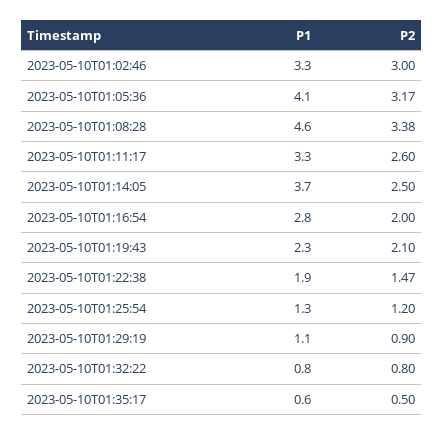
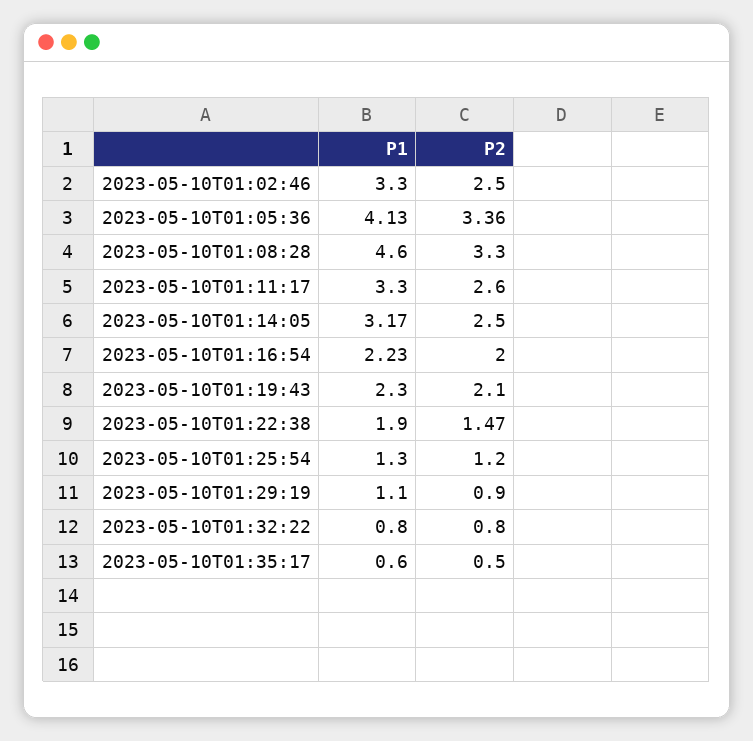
P2, 2023-05-10T01:02:46: 3 -> 2.5
P2, 2023-05-10T01:05:36: 3.17 -> 3.36
P2, 2023-05-10T01:08:28: 3.38 -> 3.3
P1, 2023-05-10T01:14:05: 3.7 -> 3.17
P1, 2023-05-10T01:16:54: 2.8 -> 2.23

